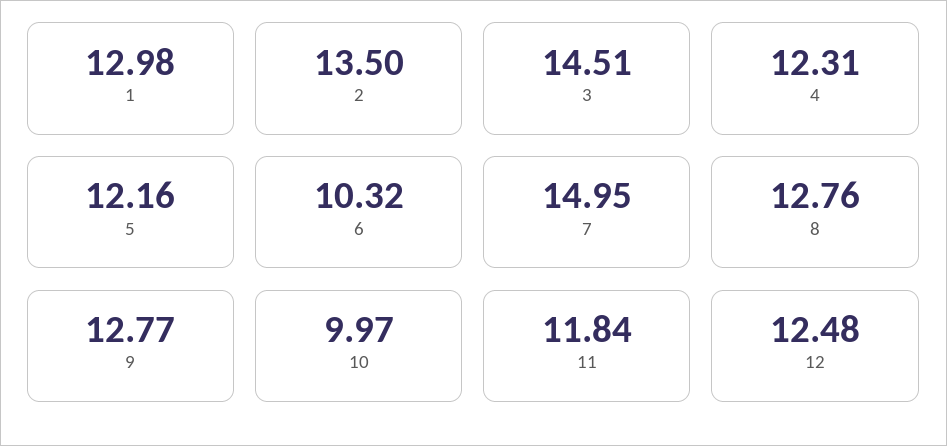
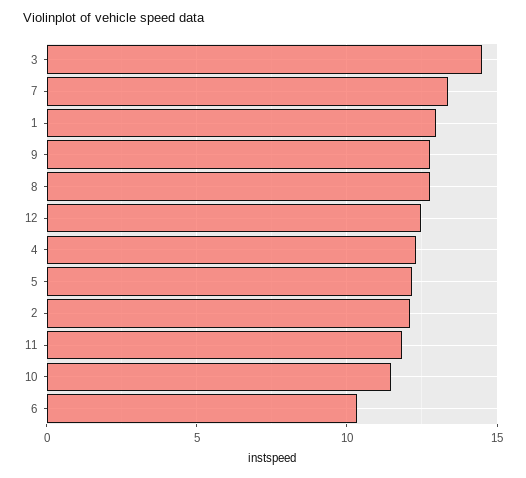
2: 13.5 -> 12
7: 14.95 -> 13.5
10: 9.97 -> 11.5

